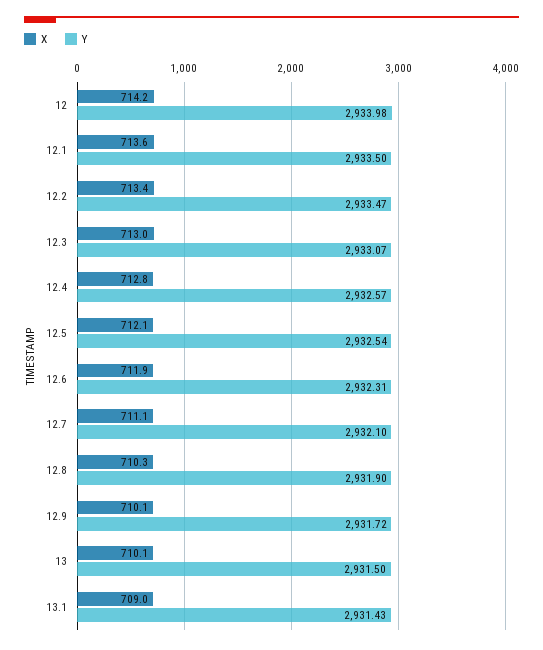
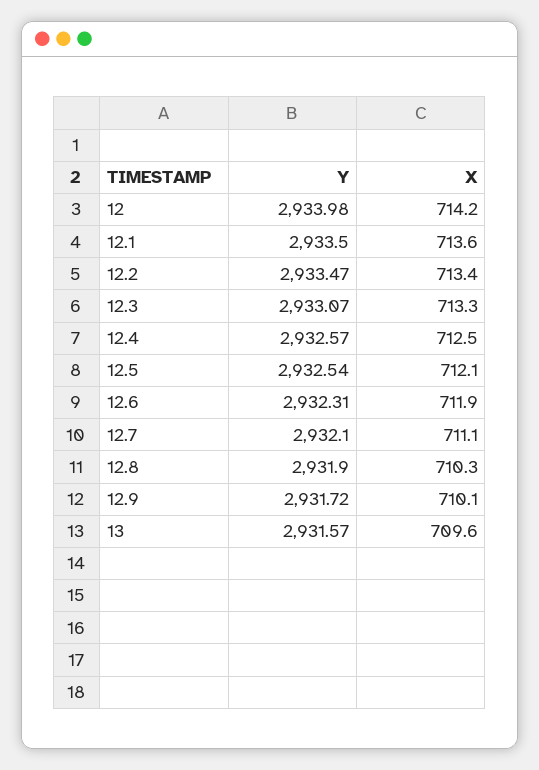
X, 12.3: 713 -> 713.3
X, 12.4: 712.8 -> 712.5
X, 13: 710.1 -> 709.6
Y, 13: 2931.5 -> 2931.57
X, 13.1: 709 -> none
Y, 13.1: 2931.43 -> none

